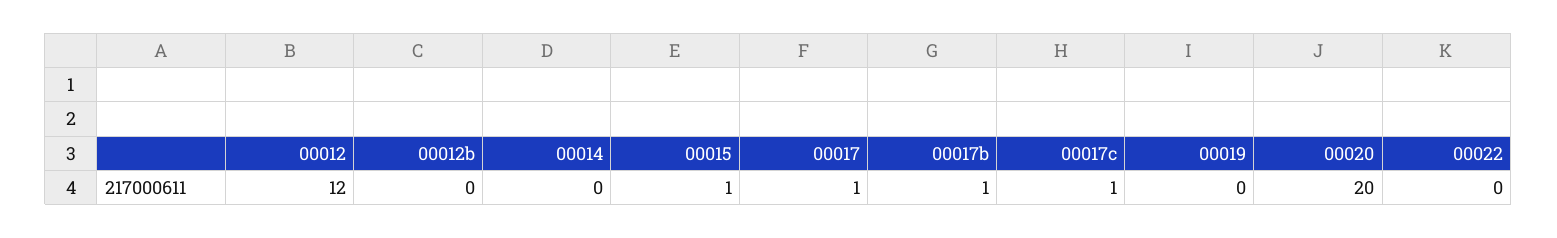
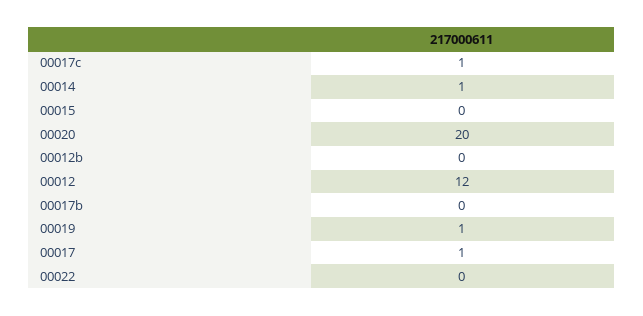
00014: 0 -> 1
00015: 1 -> 0
00017b: 1 -> 0
00019: 0 -> 1

